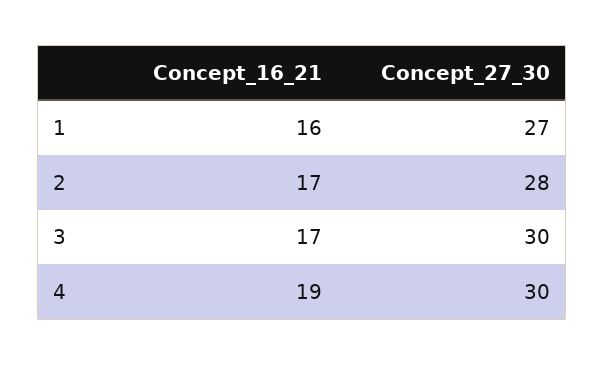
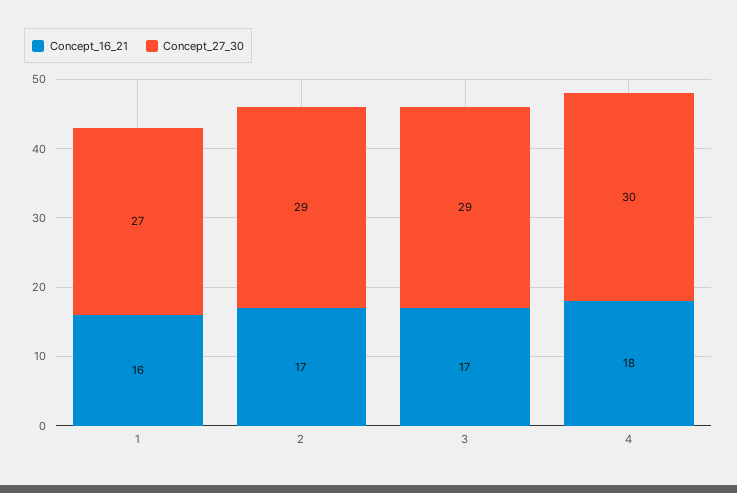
Concept_27_30, 2: 28 -> 29
Concept_27_30, 3: 30 -> 29
Concept_16_21, 4: 19 -> 18

